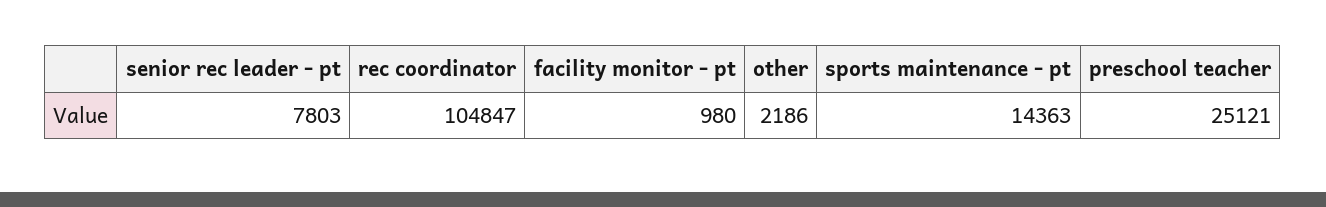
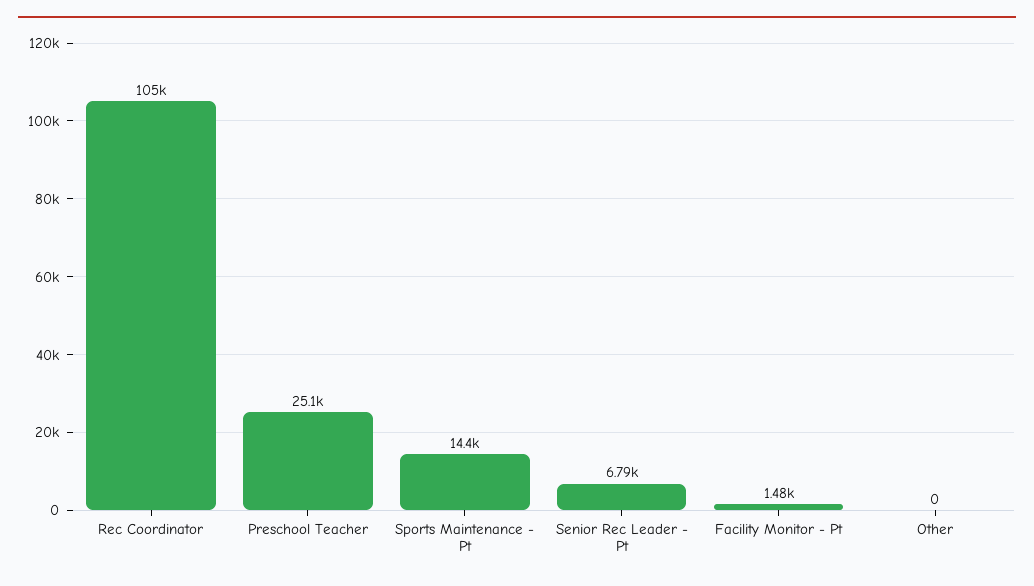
senior rec leader - pt: 7803 -> 6790
facility monitor - pt: 980 -> 1480
other: 2186 -> 0

